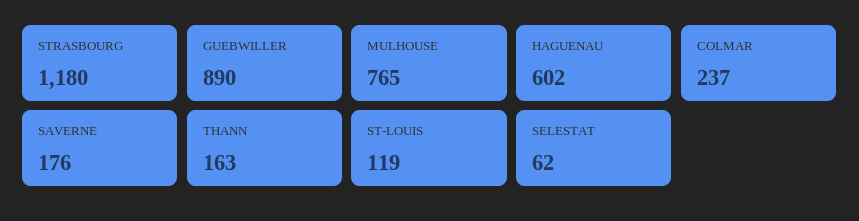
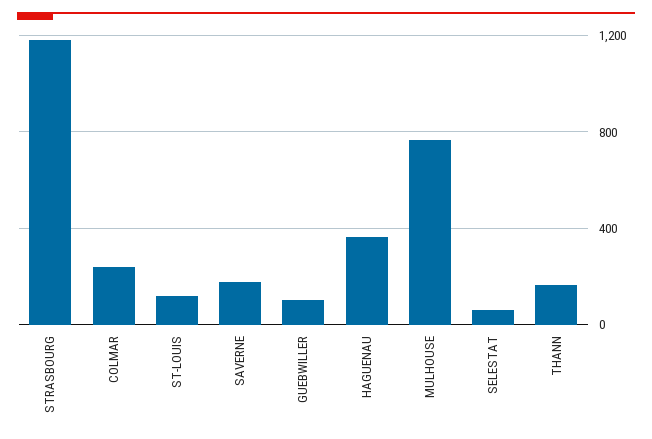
GUEBWILLER: 890 -> 100
HAGUENAU: 602 -> 350

